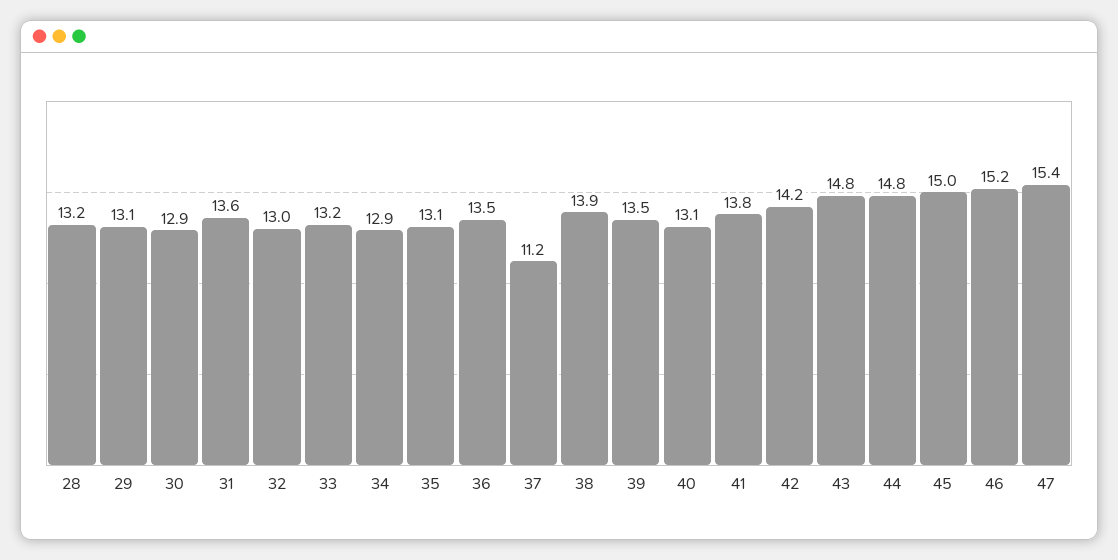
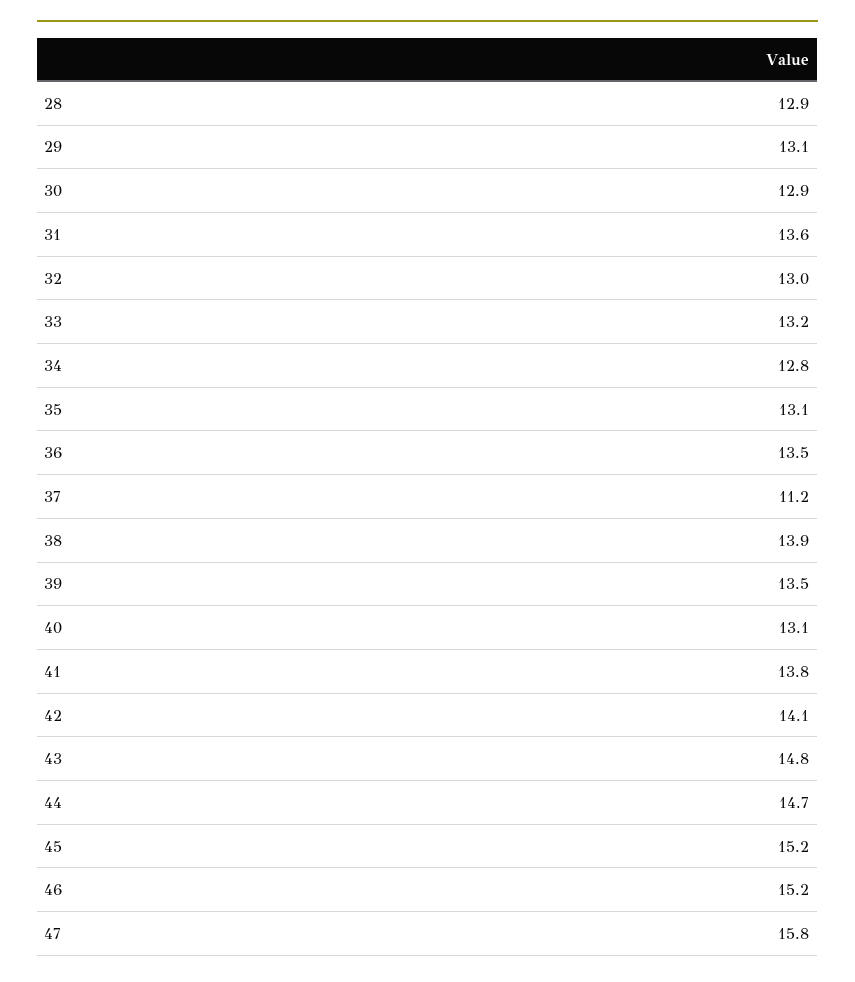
28: 13.2 -> 12.9
34: 12.9 -> 12.8
42: 14.2 -> 14.1
44: 14.8 -> 14.7
45: 15 -> 15.2
47: 15.4 -> 15.8

